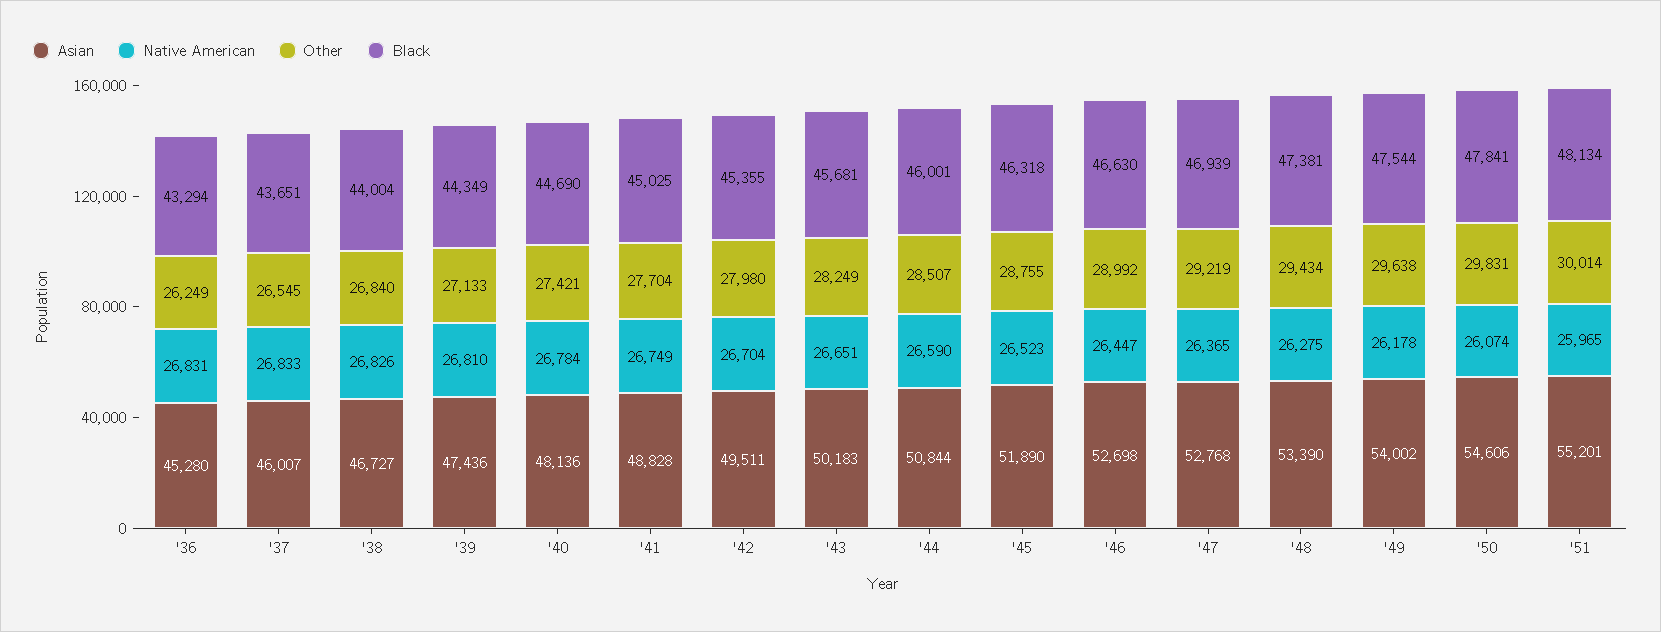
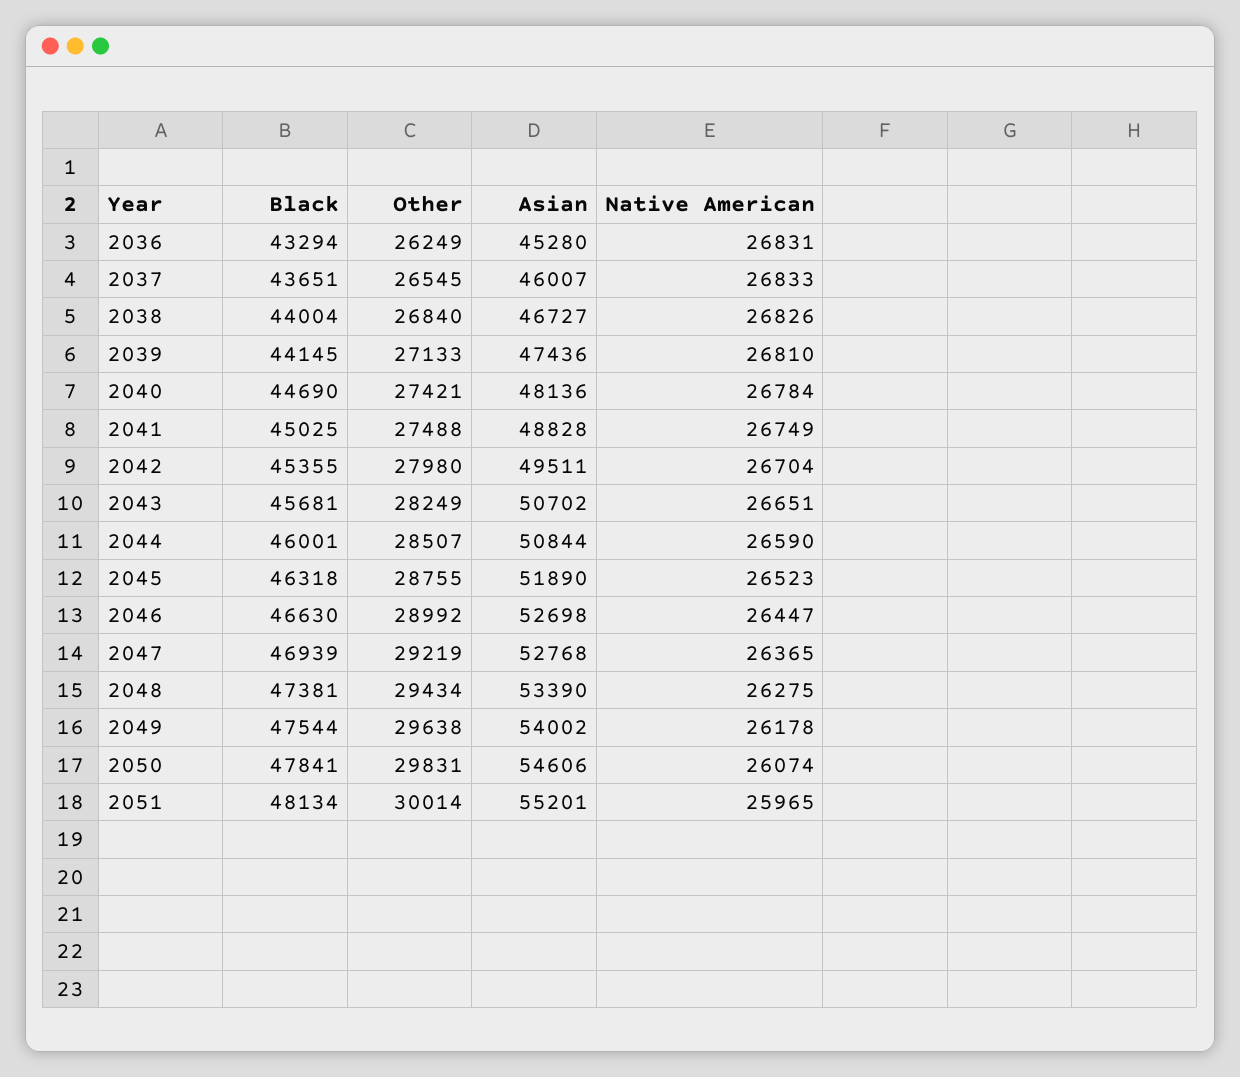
Black, '39: 44349 -> 44145
Other, '41: 27704 -> 27488
Asian, '43: 50183 -> 50702

